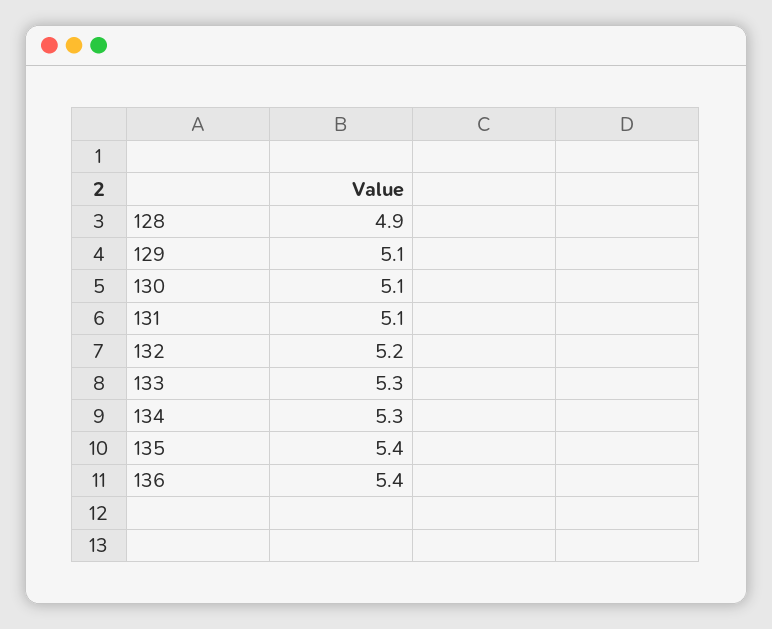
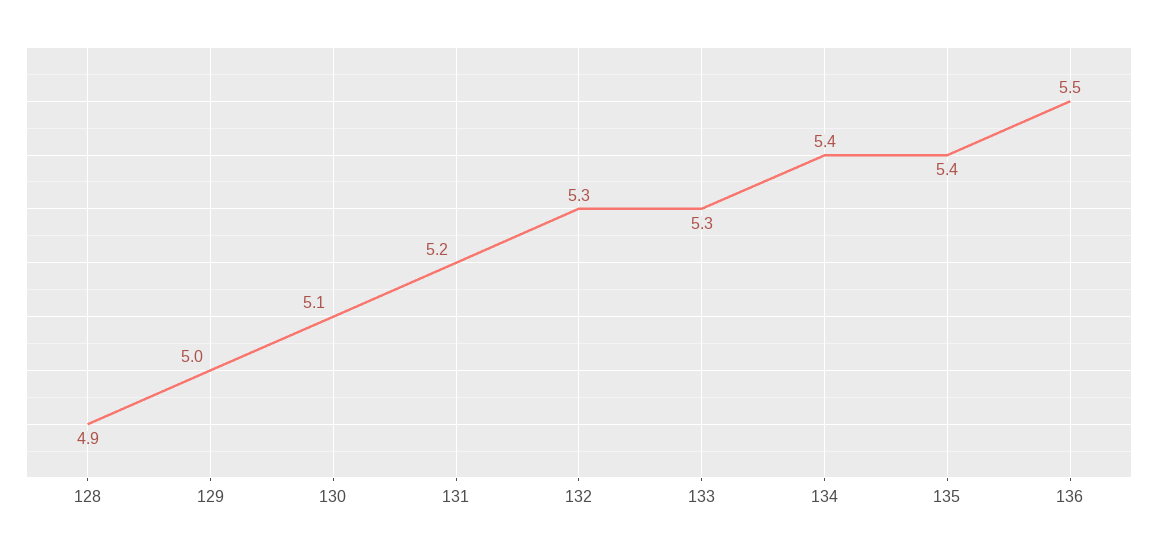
129: 5.1 -> 5
131: 5.1 -> 5.2
132: 5.2 -> 5.3
134: 5.3 -> 5.4
136: 5.4 -> 5.5

